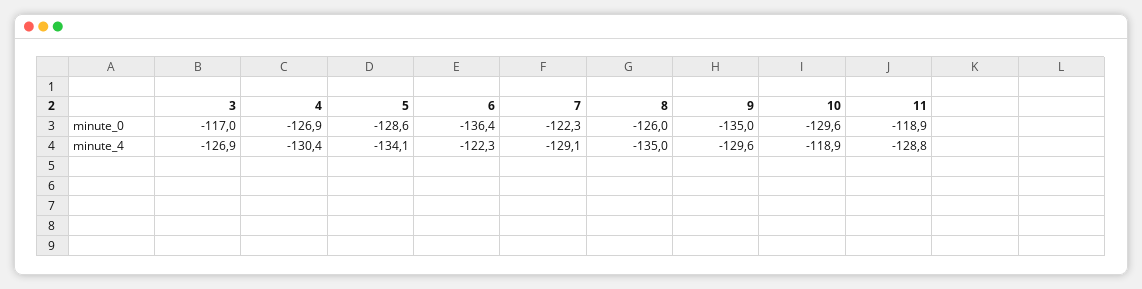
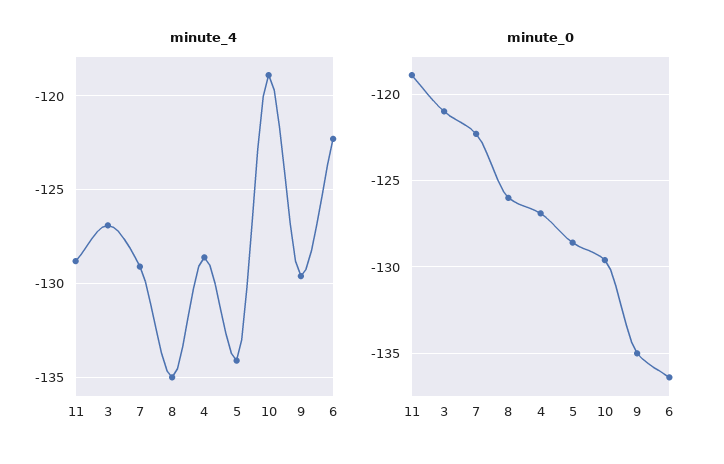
minute_0, 3: -117 -> -121
minute_4, 4: -130.4 -> -128.5

